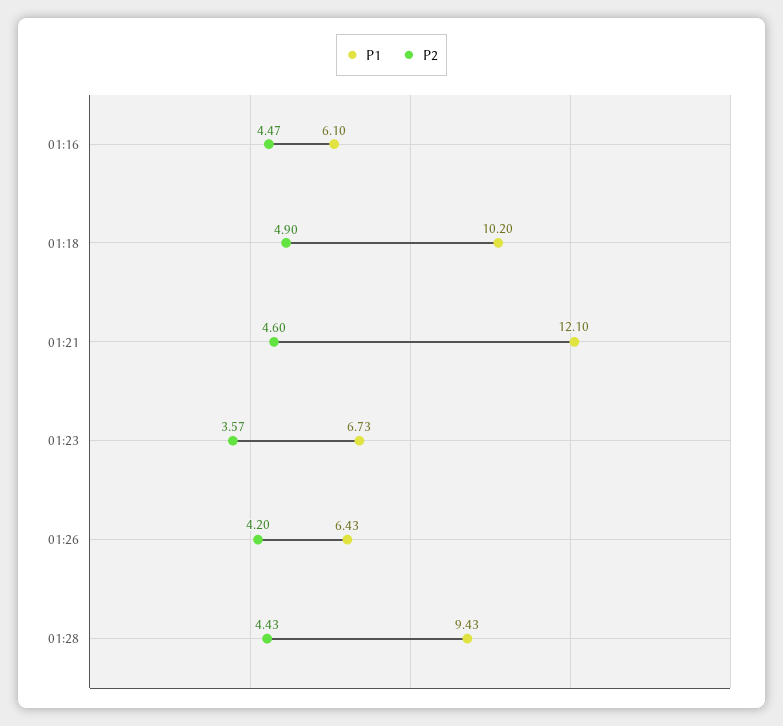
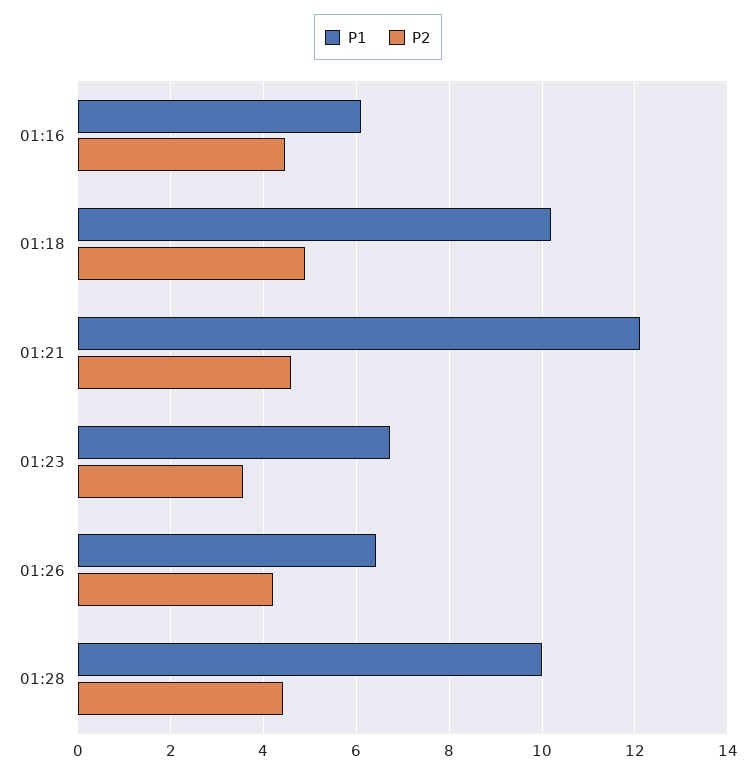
P1, 01:28: 9.43 -> 10

